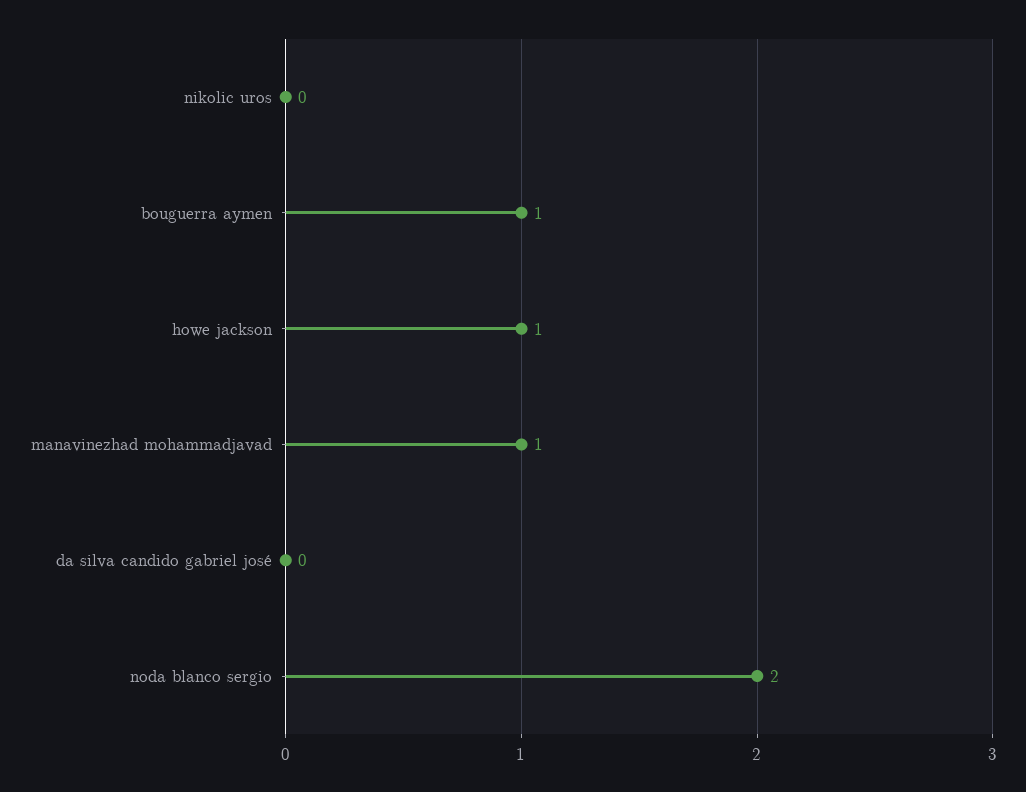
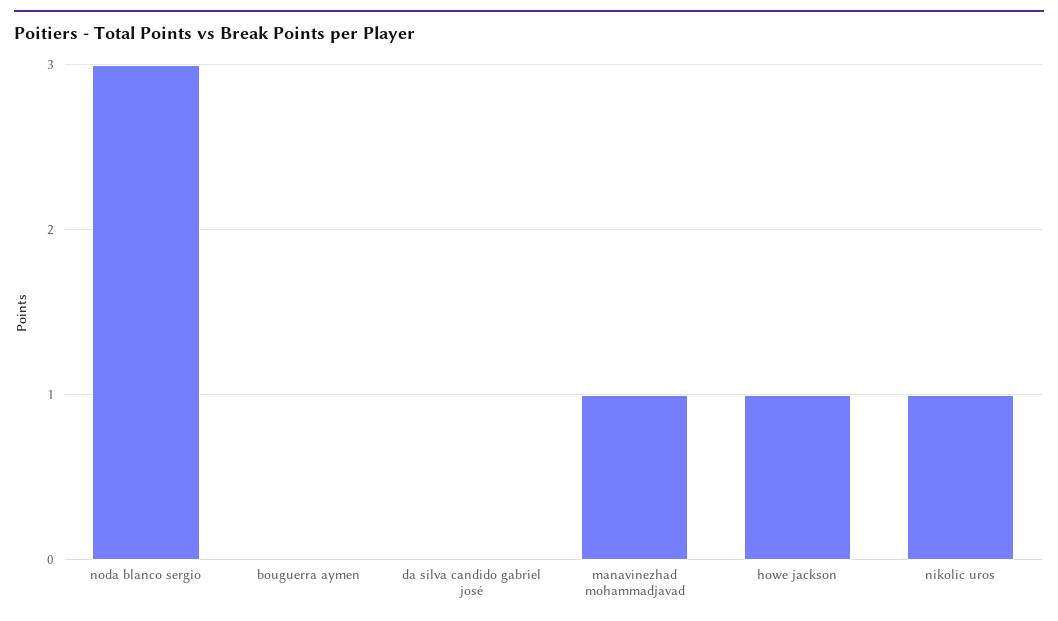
nikolic uros: 0 -> 1
bouguerra aymen: 1 -> 0
noda blanco sergio: 2 -> 3

